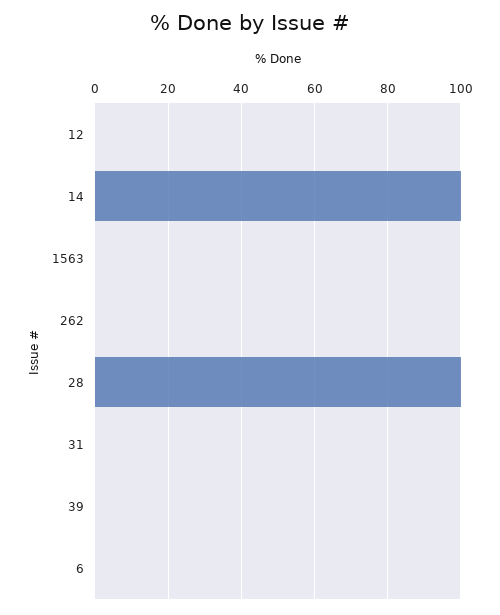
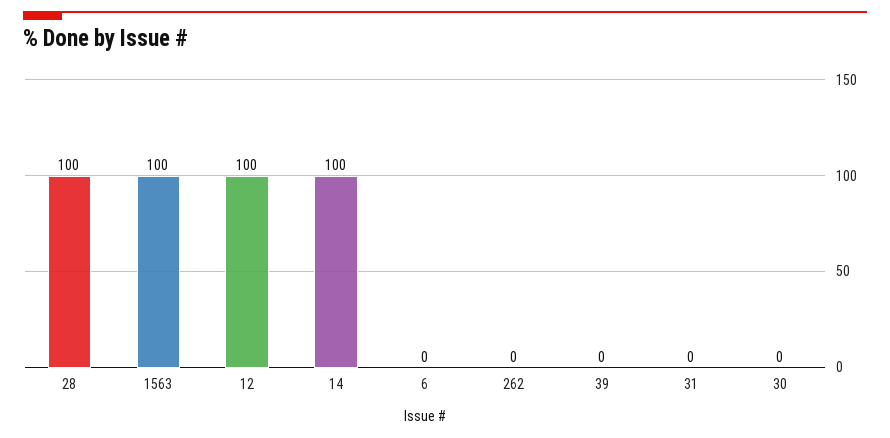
12: 0 -> 100
1563: 0 -> 100
30: none -> 0

